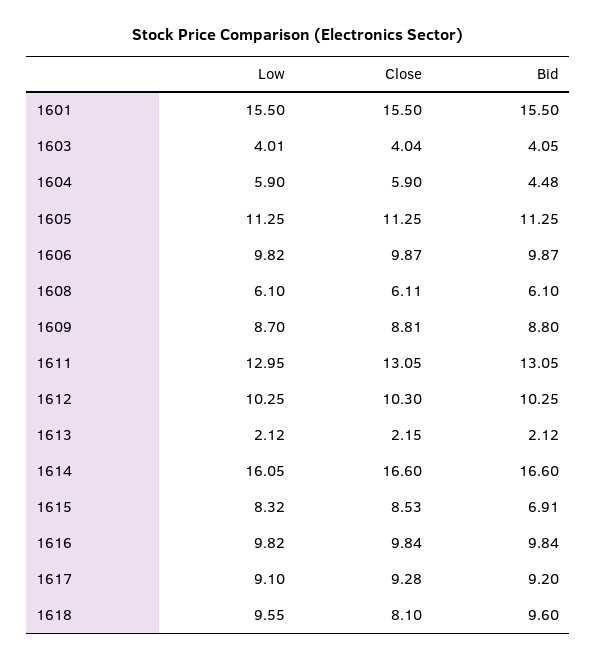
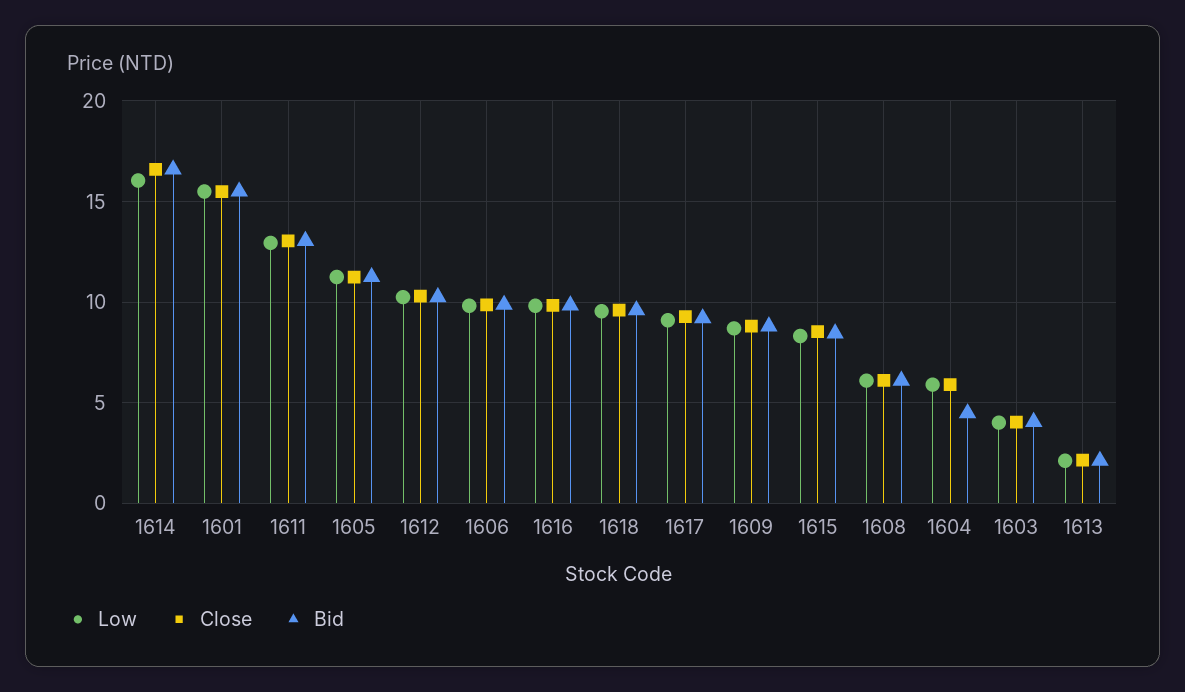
Bid, 1615: 6.91 -> 8.5
Close, 1618: 8.1 -> 9.5

